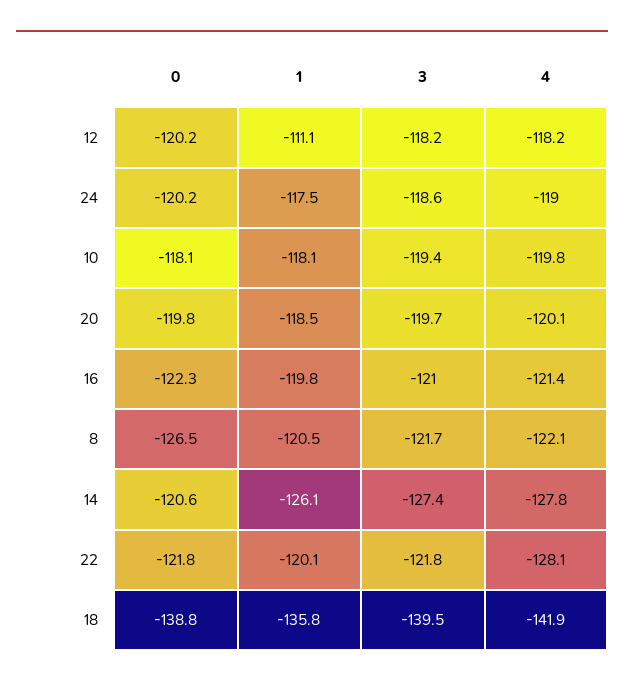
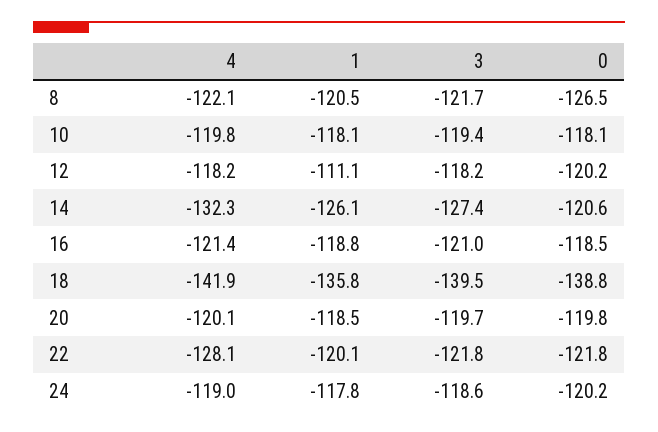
1, 24: -117.5 -> -117.8
0, 16: -122.3 -> -118.5
1, 16: -119.8 -> -118.8
4, 14: -127.8 -> -132.3

